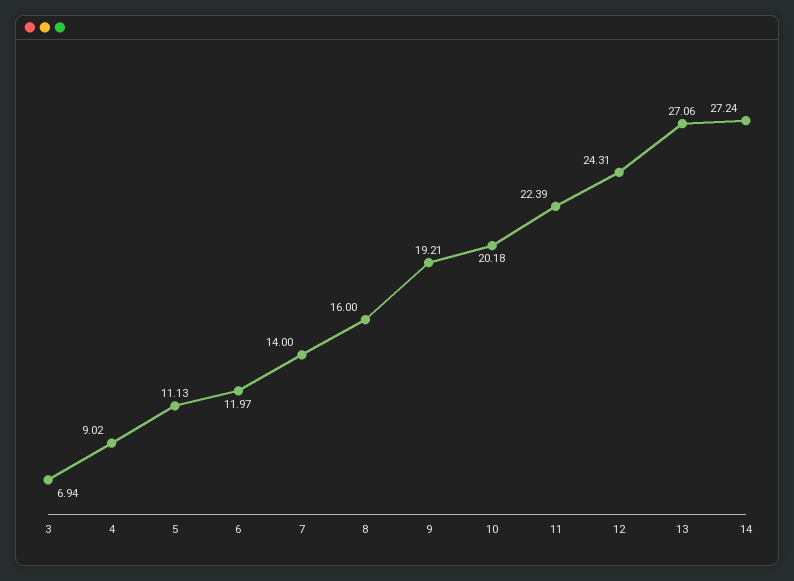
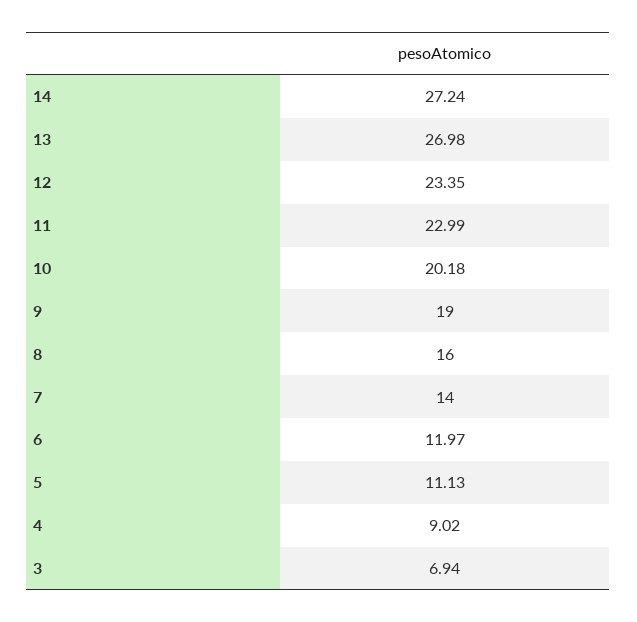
9: 19.21 -> 19
11: 22.39 -> 22.99
12: 24.31 -> 23.35
13: 27.06 -> 26.98

